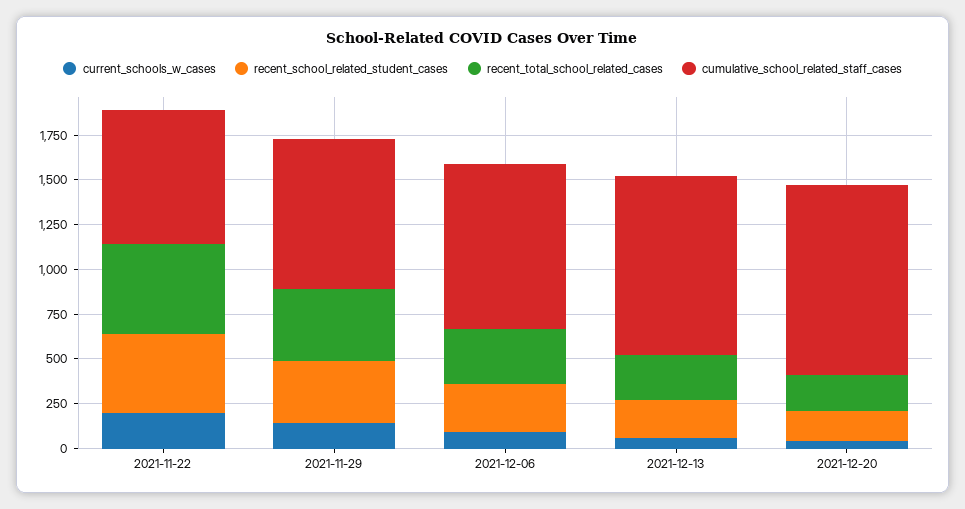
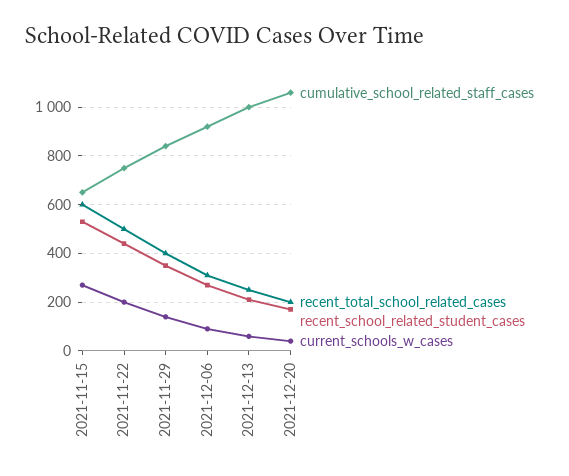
cumulative_school_related_staff_cases, 2021-11-15: none -> 650
recent_total_school_related_cases, 2021-11-15: none -> 600
recent_school_related_student_cases, 2021-11-15: none -> 525
current_schools_w_cases, 2021-11-15: none -> 275

